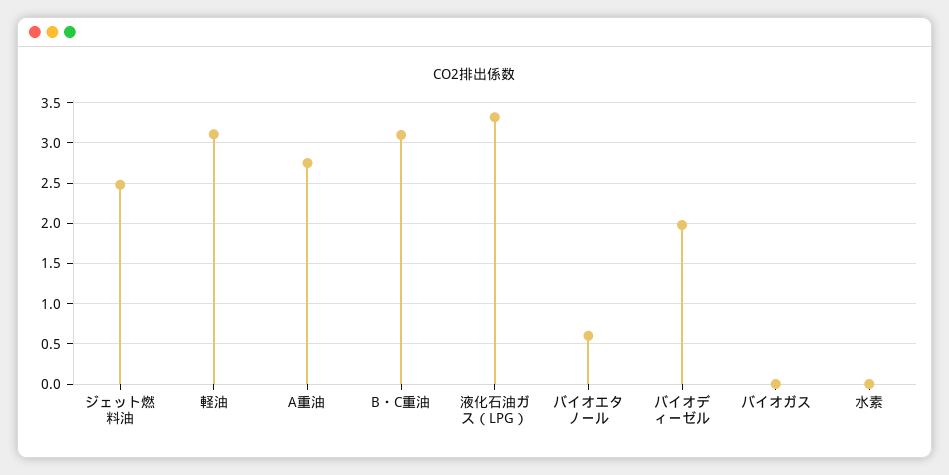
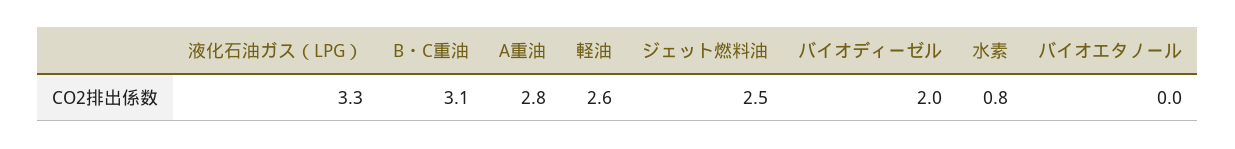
軽油: 3.1 -> 2.6
バイオエタノール: 0.6 -> 0
バイオガス: 0 -> none
水素: 0 -> 0.8

